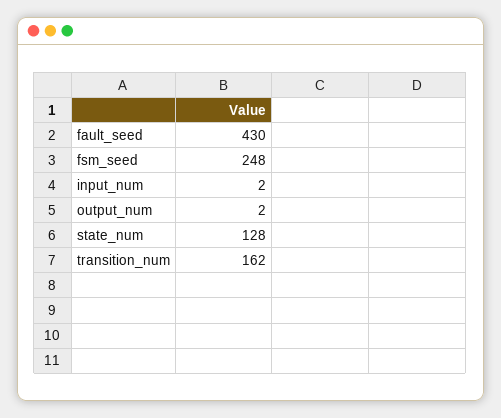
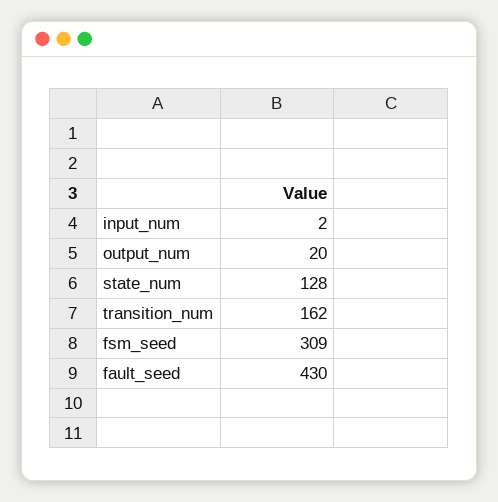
fsm_seed: 248 -> 309
output_num: 2 -> 20

